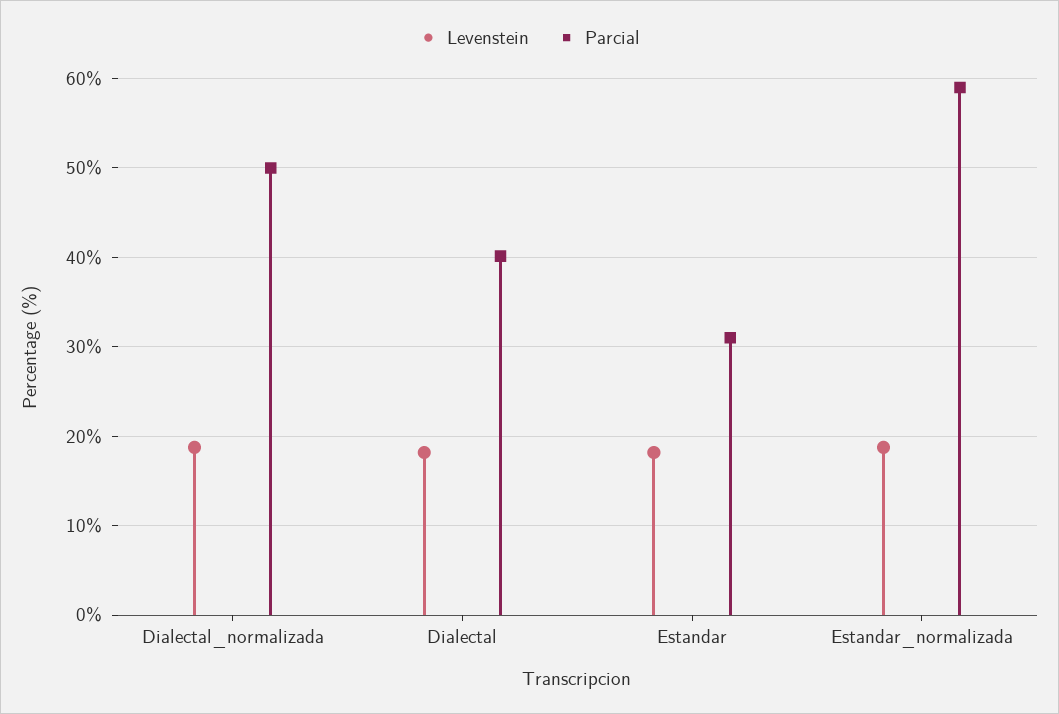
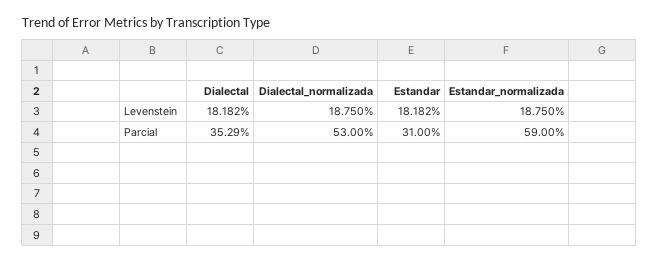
Parcial, Dialectal_normalizada: 50 -> 53
Parcial, Dialectal: 40 -> 35.29

